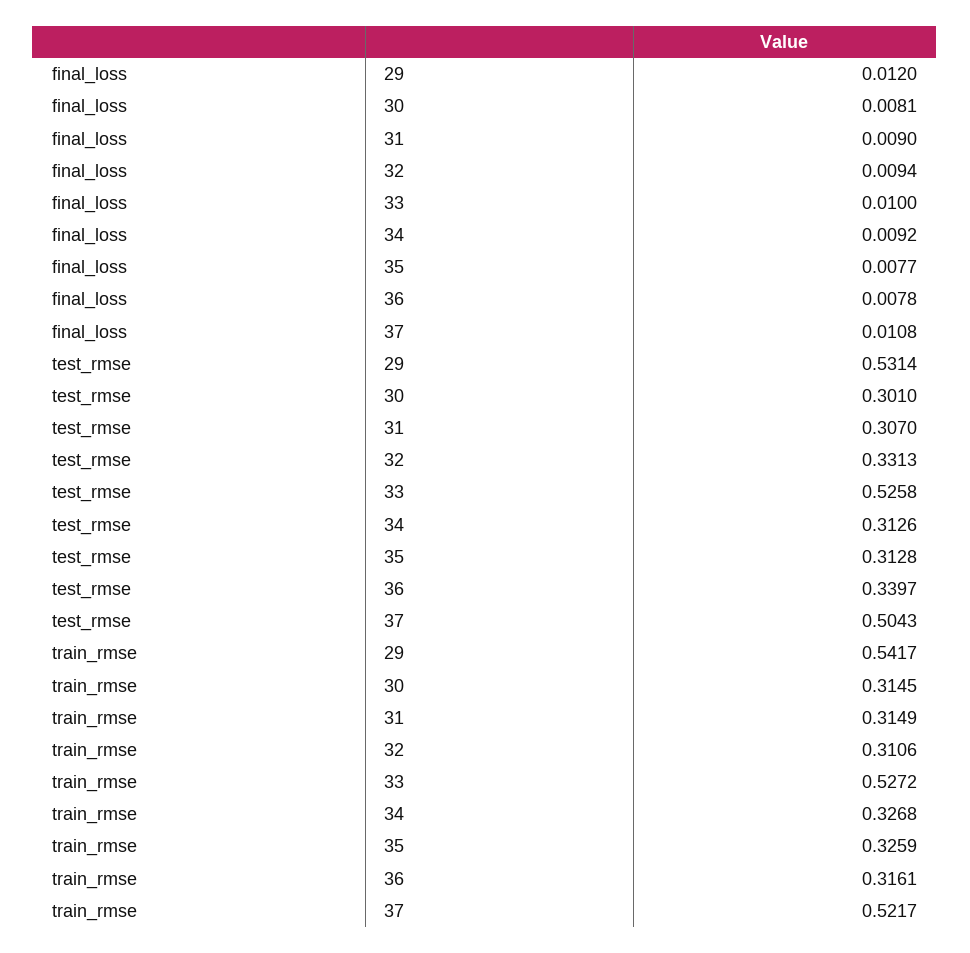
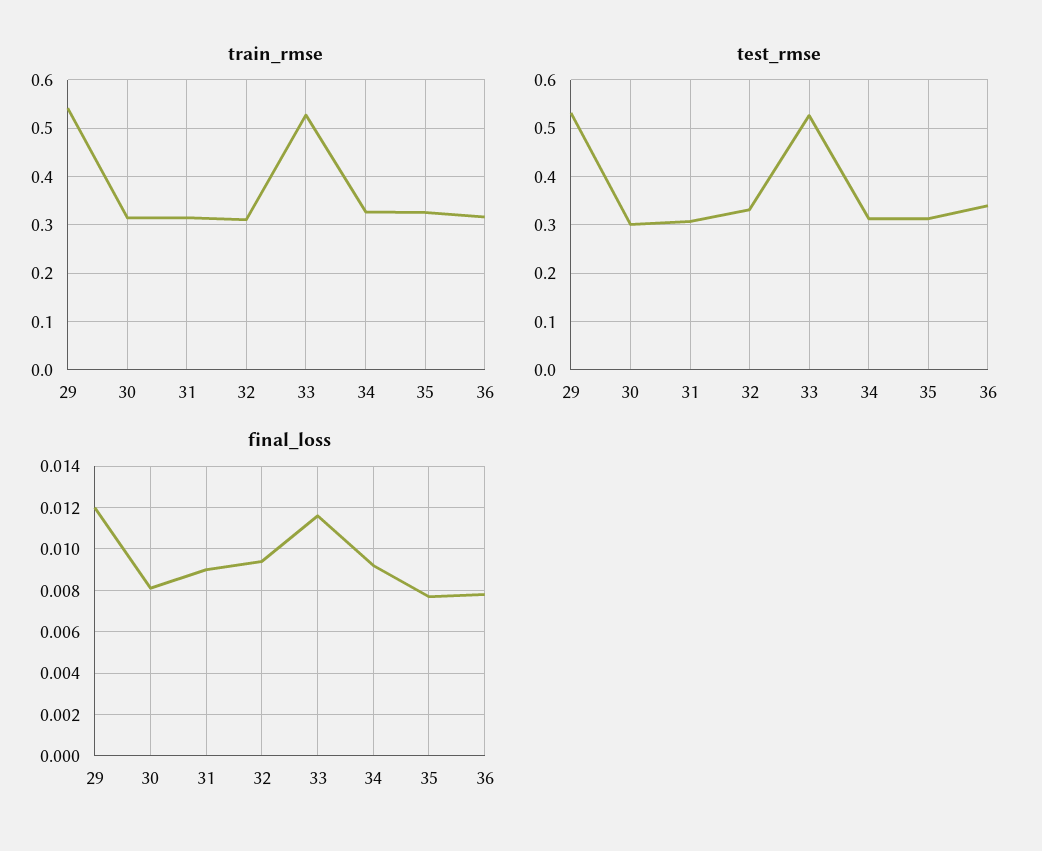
final_loss, 33: 0.01 -> 0.0115
final_loss, 37: 0.0108 -> none
test_rmse, 37: 0.5043 -> none
train_rmse, 37: 0.5217 -> none

